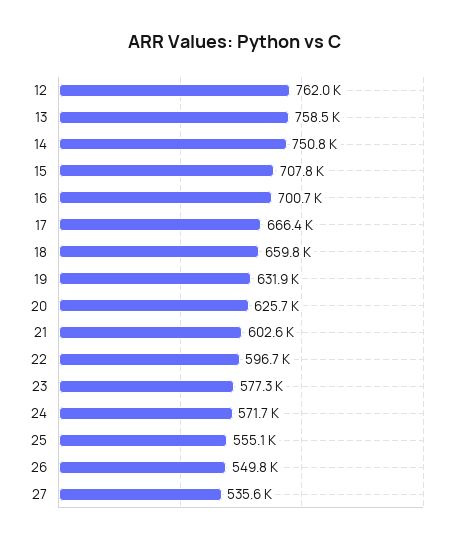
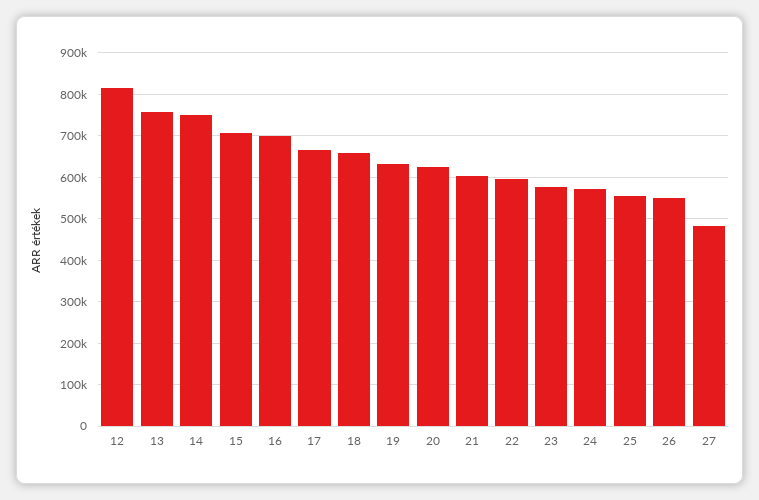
12: 762000 -> 820000
27: 535600 -> 480000

